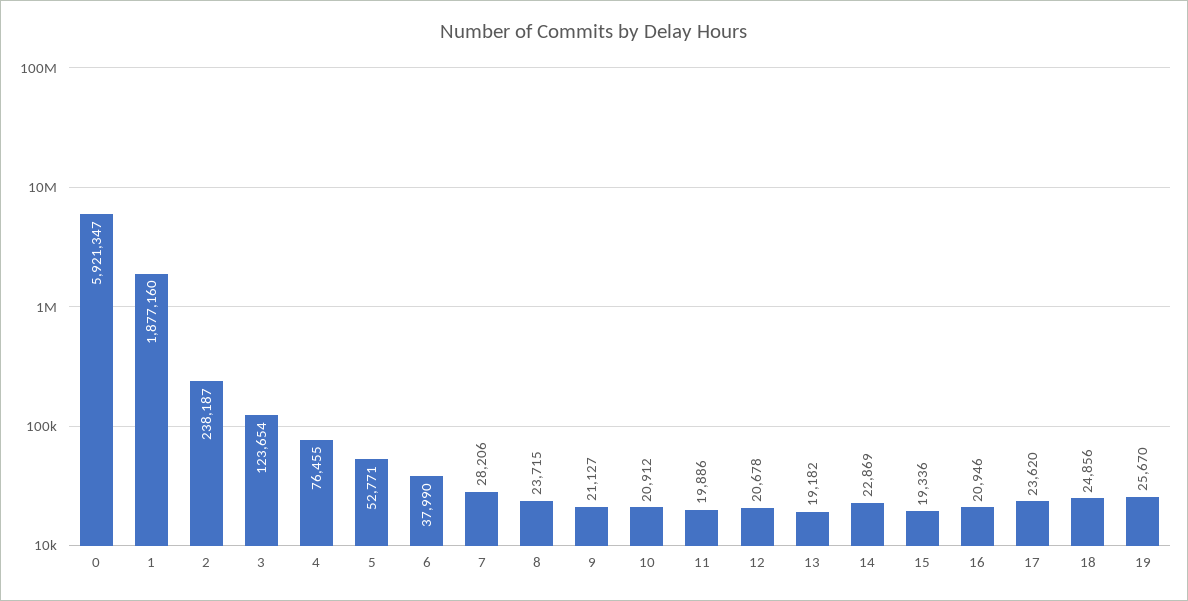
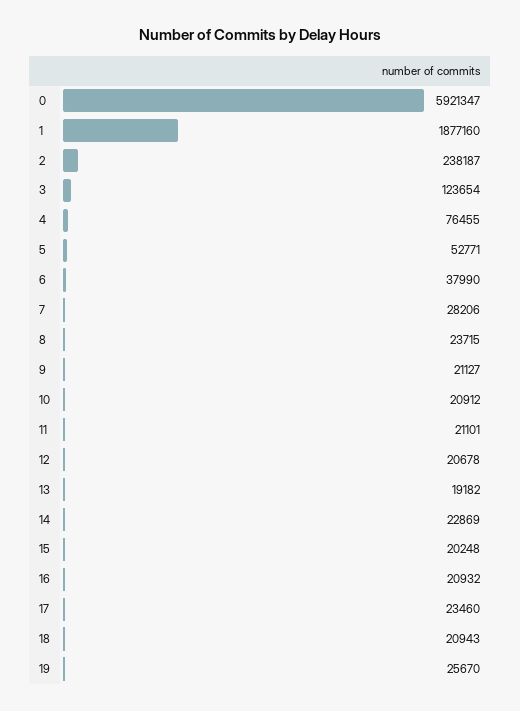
11: 19886 -> 21101
15: 19336 -> 20248
16: 20946 -> 20932
17: 23620 -> 23460
18: 24856 -> 20943

